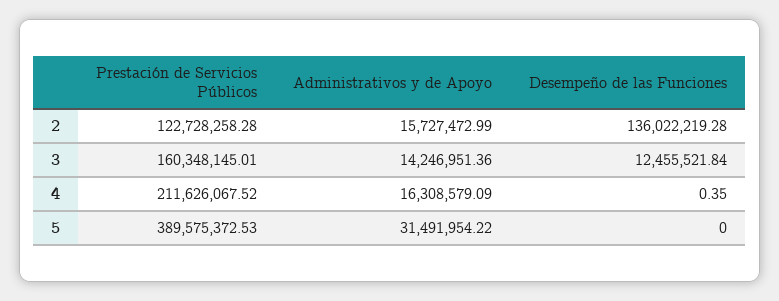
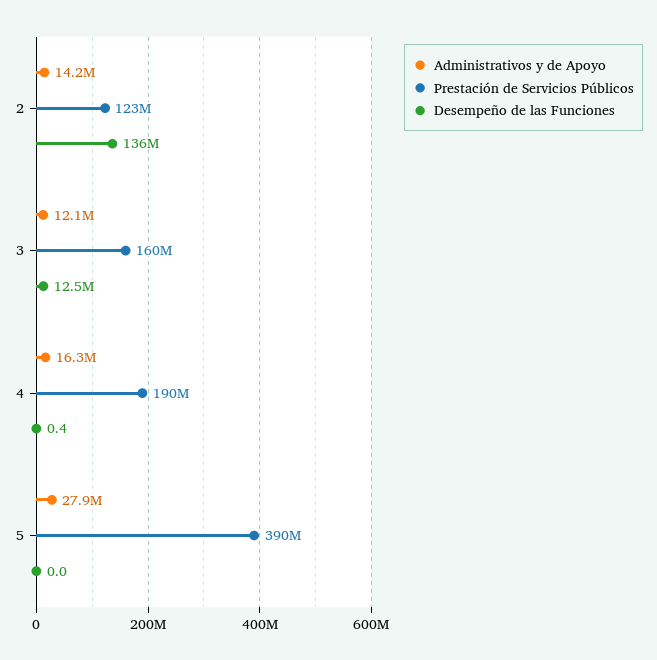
Administrativos y de Apoyo, 2: 15727472.99 -> 14200000
Administrativos y de Apoyo, 3: 14246951.36 -> 12100000
Prestación de Servicios Públicos, 4: 211626067.52 -> 190000000
Administrativos y de Apoyo, 5: 31491954.22 -> 27900000

